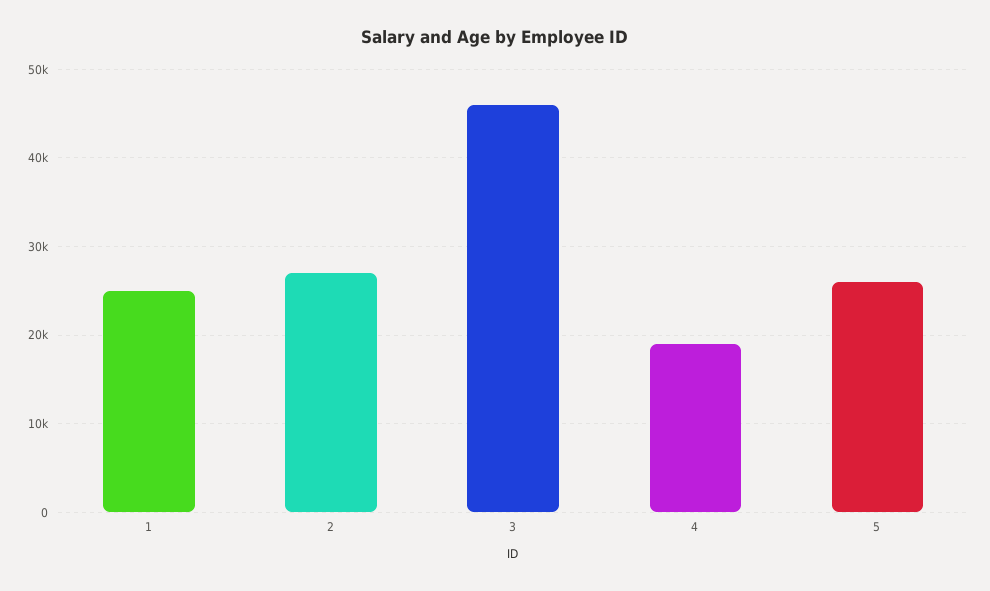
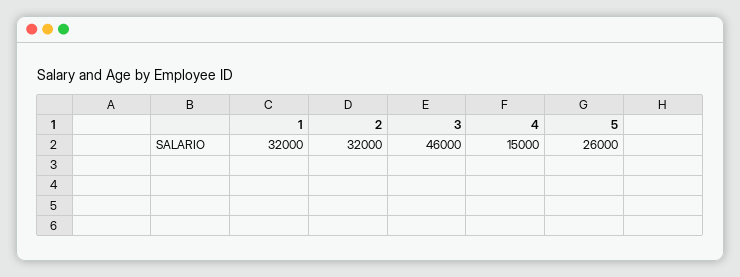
1: 25000 -> 32000
2: 27000 -> 32000
4: 19000 -> 15000

